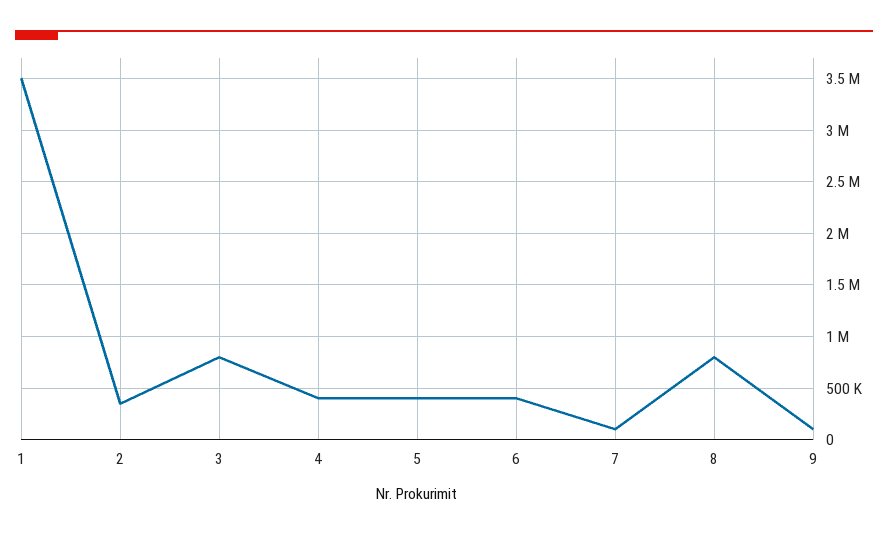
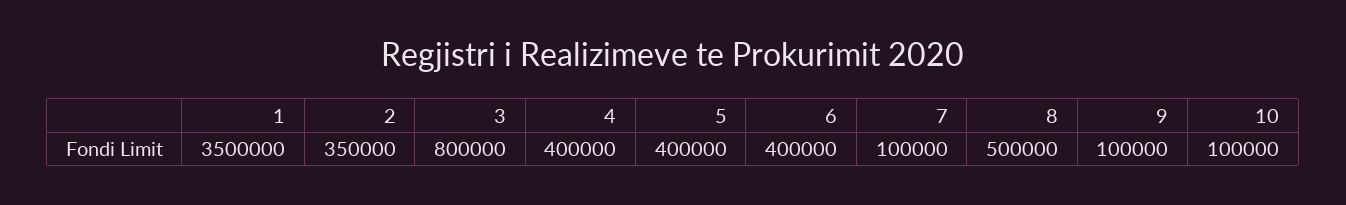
8: 800000 -> 500000
10: none -> 100000

